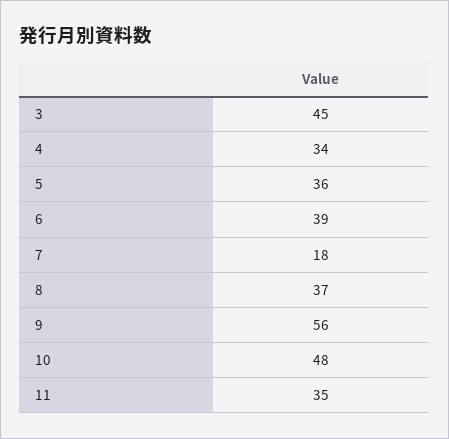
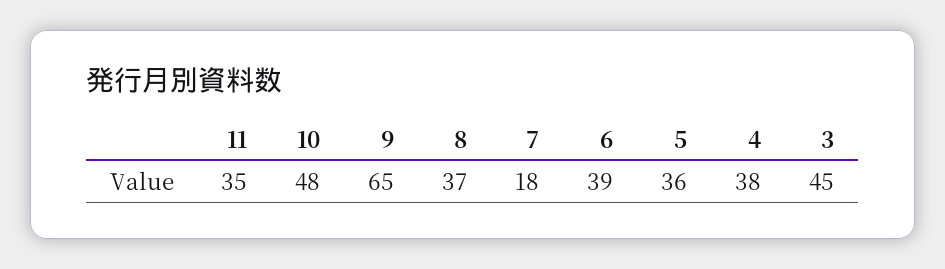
4: 34 -> 38
9: 56 -> 65

